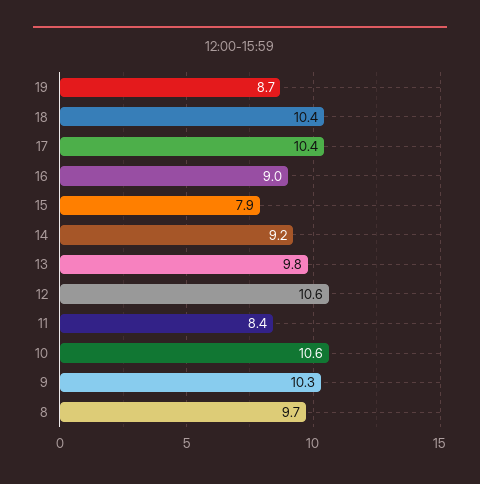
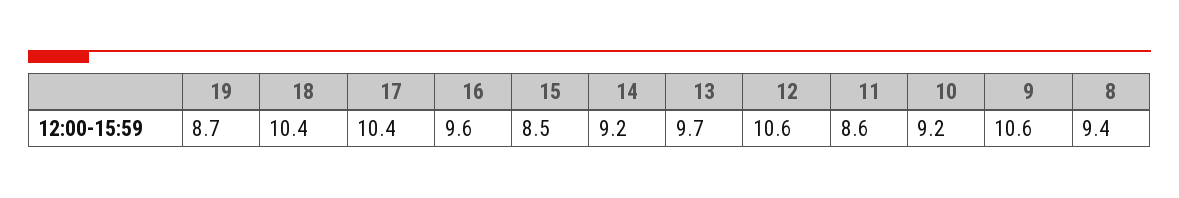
16: 9 -> 9.6
15: 7.9 -> 8.5
13: 9.8 -> 9.7
11: 8.4 -> 8.6
10: 10.6 -> 9.2
9: 10.3 -> 10.6
8: 9.7 -> 9.4

